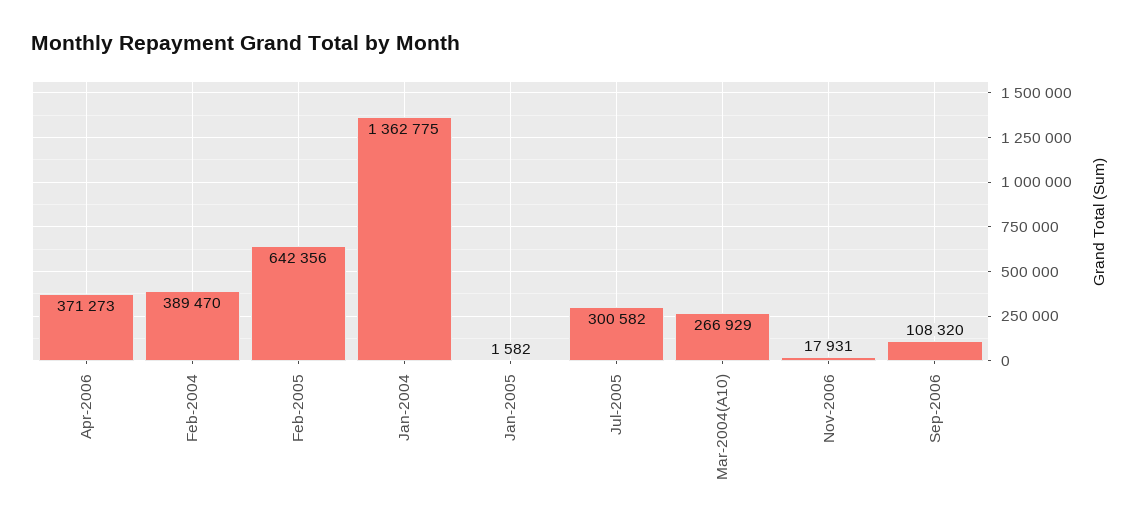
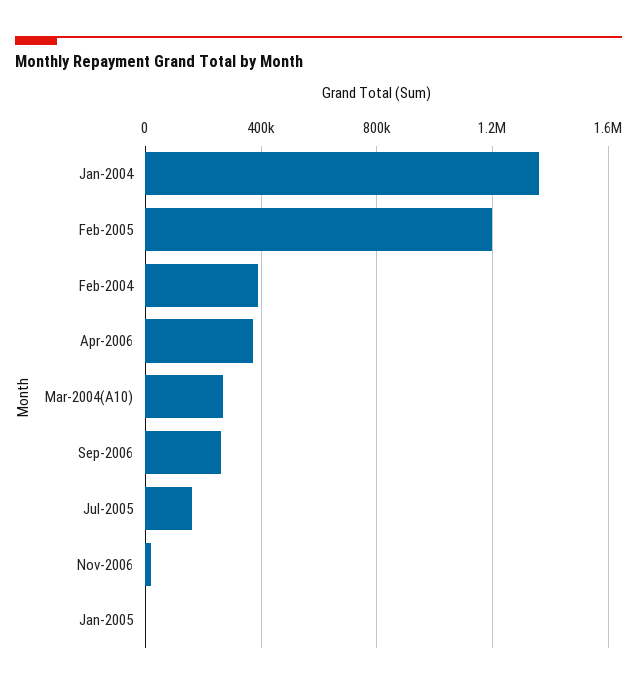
Feb-2005: 642356 -> 1200000
Jul-2005: 300582 -> 150000
Sep-2006: 108320 -> 250000

